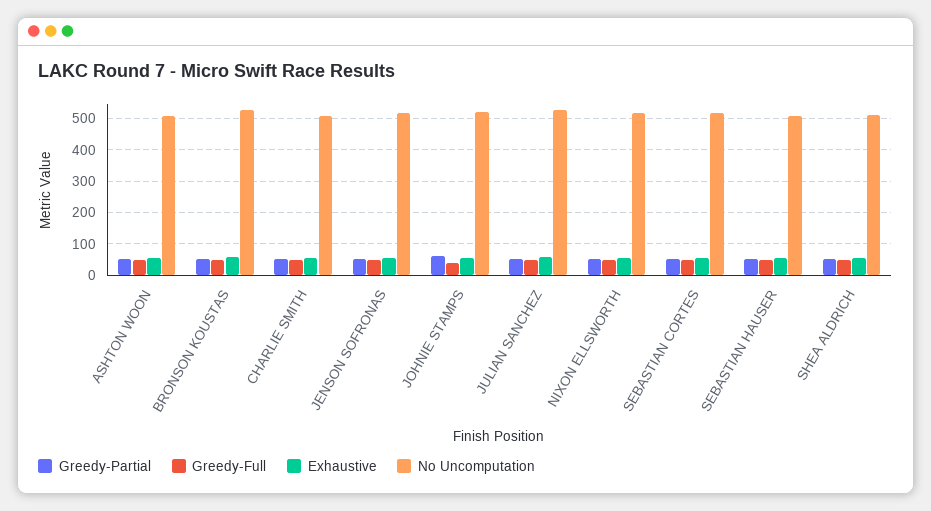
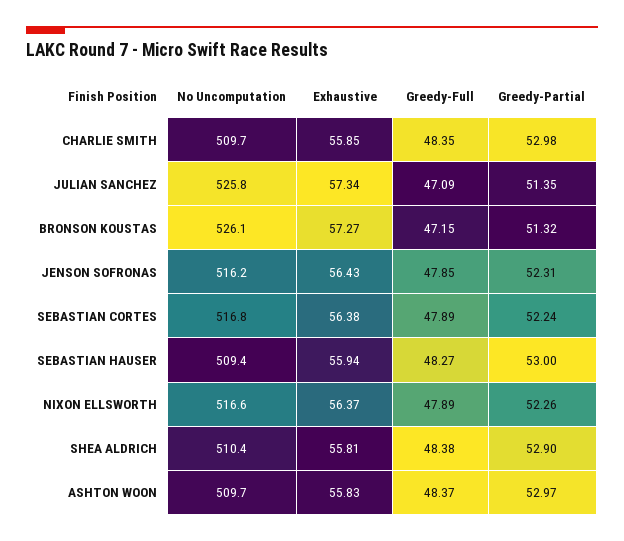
Greedy-Partial, JOHNIE STAMPS: 60 -> none
Greedy-Full, JOHNIE STAMPS: 40 -> none
Exhaustive, JOHNIE STAMPS: 60 -> none
No Uncomputation, JOHNIE STAMPS: 520 -> none

